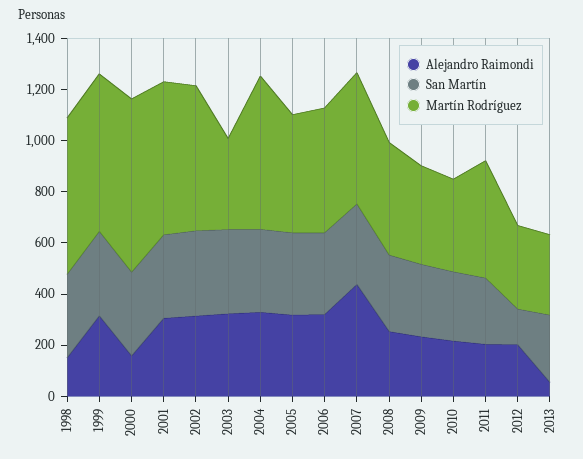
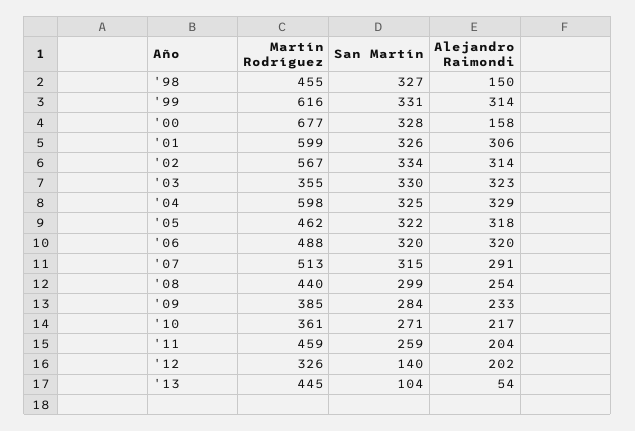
Martín Rodríguez, 1998: 600 -> 455
Alejandro Raimondi, 2007: 450 -> 291
San Martín, 2013: 250 -> 104
Martín Rodríguez, 2013: 300 -> 445

